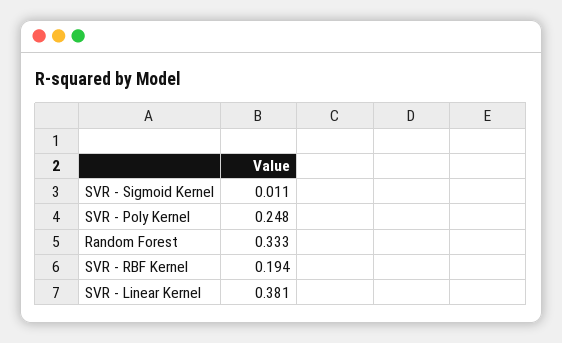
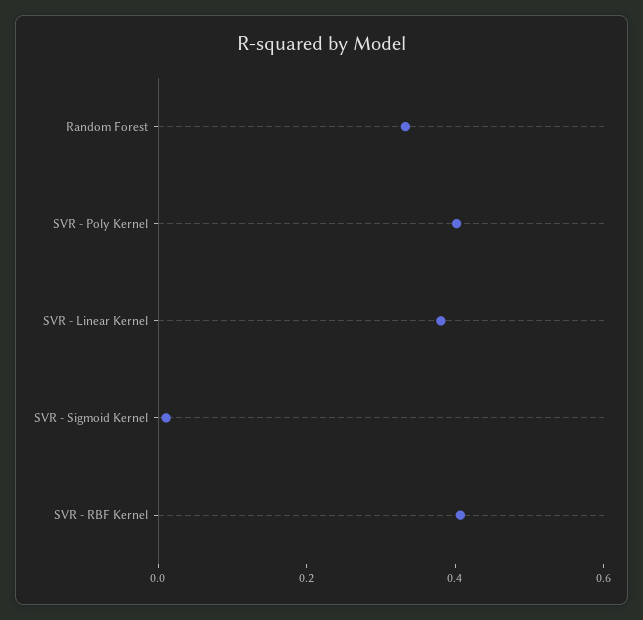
SVR - Poly Kernel: 0.248 -> 0.4
SVR - RBF Kernel: 0.194 -> 0.4

